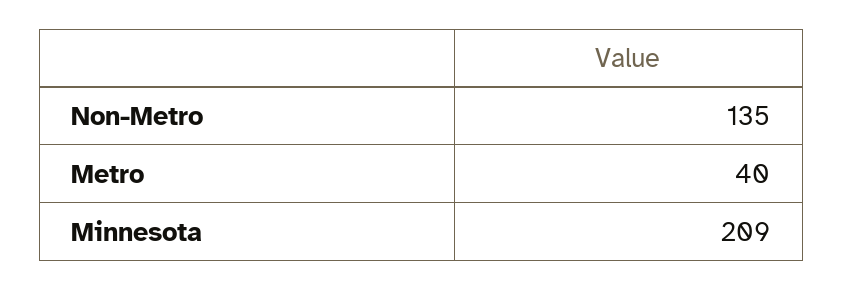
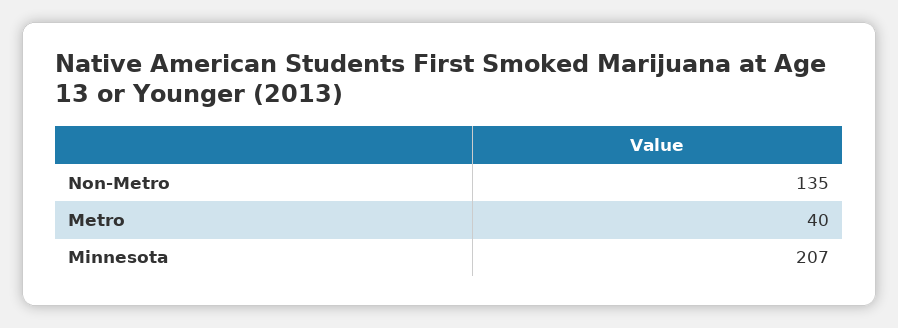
Minnesota: 209 -> 207

